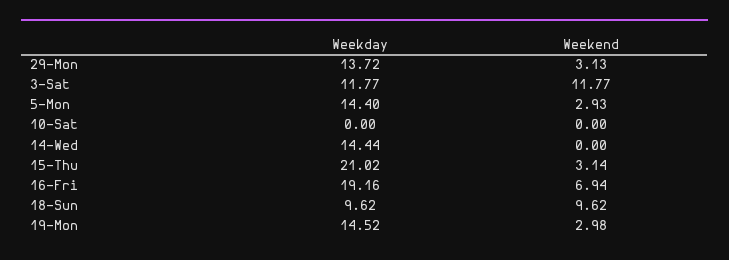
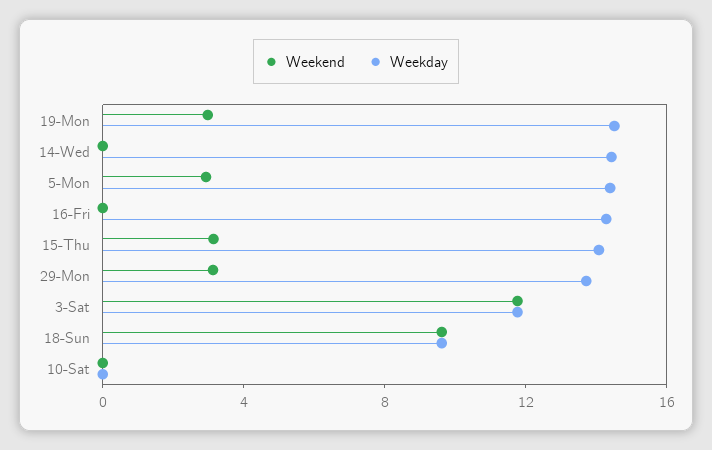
Weekday, 15-Thu: 21.02 -> 14
Weekday, 16-Fri: 19.16 -> 14
Weekend, 16-Fri: 6.94 -> 0

